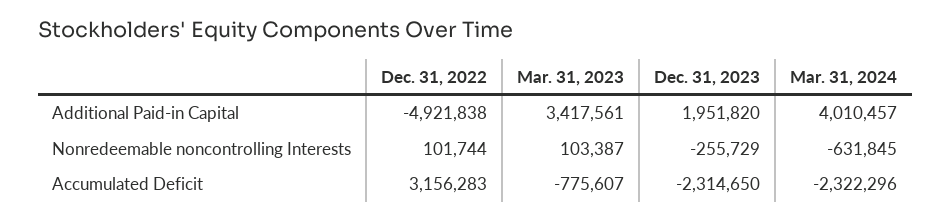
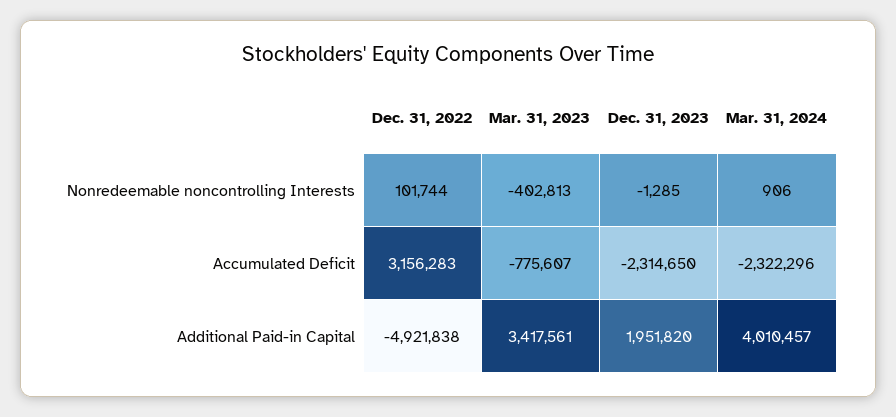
Mar. 31, 2023, Nonredeemable noncontrolling Interests: 103387 -> -402813
Dec. 31, 2023, Nonredeemable noncontrolling Interests: -255729 -> -1285
Mar. 31, 2024, Nonredeemable noncontrolling Interests: -631845 -> 906

